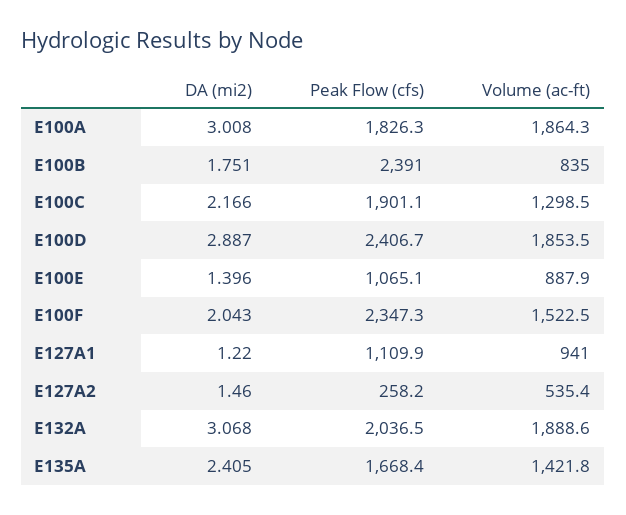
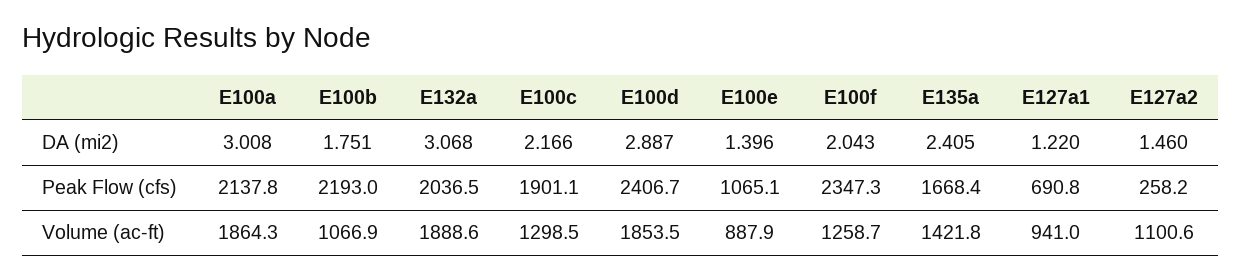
Peak Flow (cfs), E100A: 1826.3 -> 2137.8
Peak Flow (cfs), E100B: 2391 -> 2193
Volume (ac-ft), E100B: 835 -> 1066.9
Volume (ac-ft), E100F: 1522.5 -> 1258.7
Peak Flow (cfs), E127A1: 1109.9 -> 690.8
Volume (ac-ft), E127A2: 535.4 -> 1100.6

